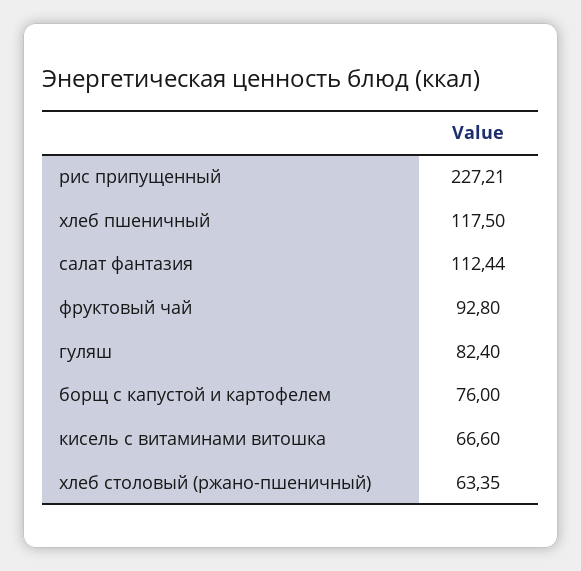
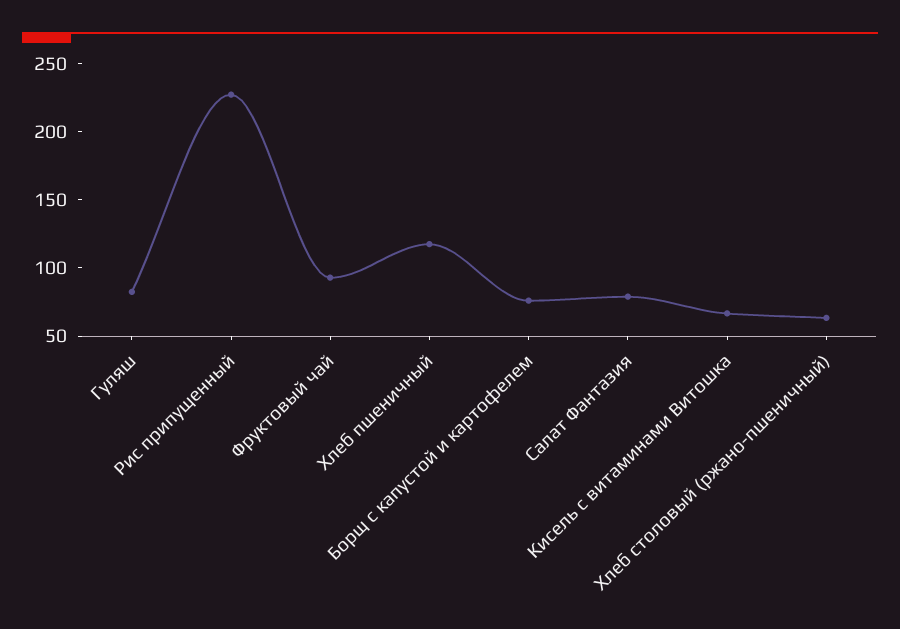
салат фантазия: 112.44 -> 80

